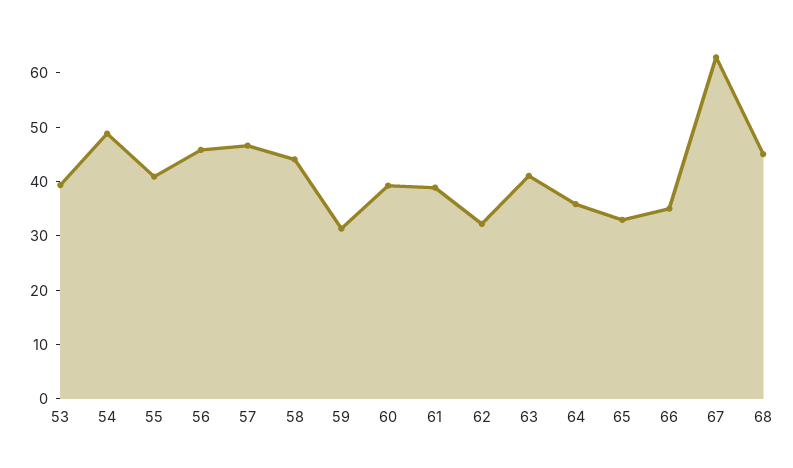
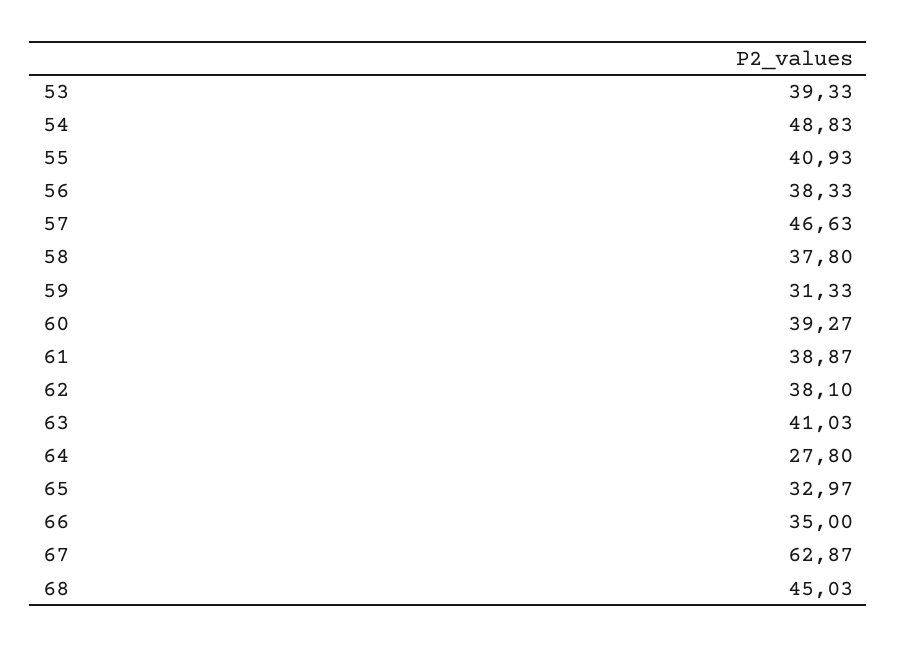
56: 46 -> 38.33
58: 44 -> 37.8
62: 32 -> 38.1
64: 36 -> 27.8

